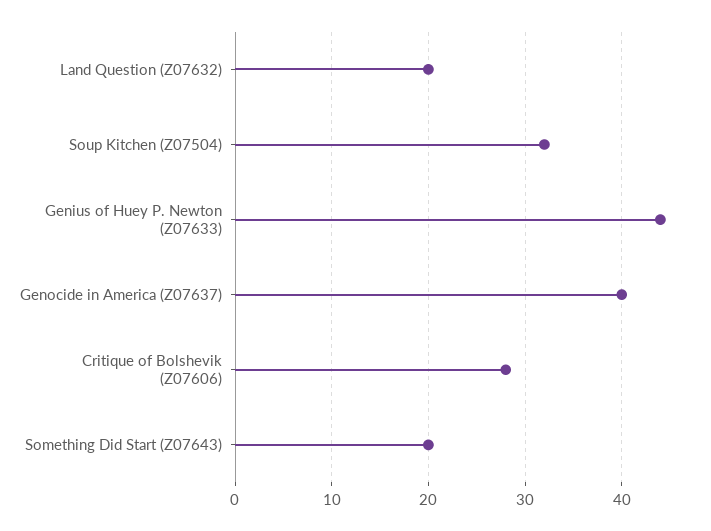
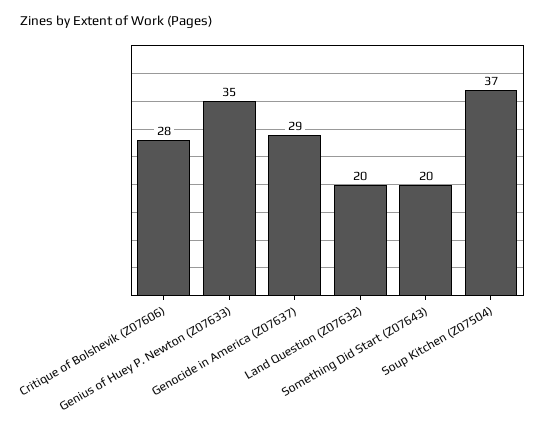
Soup Kitchen (Z07504): 32 -> 37
Genius of Huey P. Newton (Z07633): 44 -> 35
Genocide in America (Z07637): 40 -> 29

